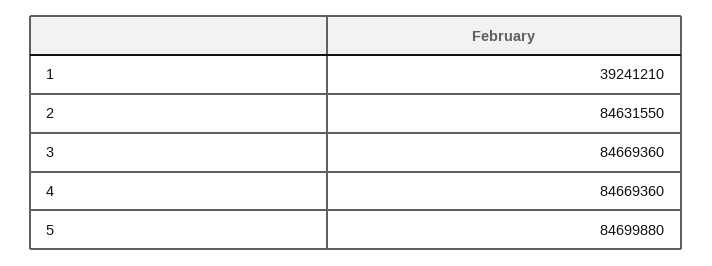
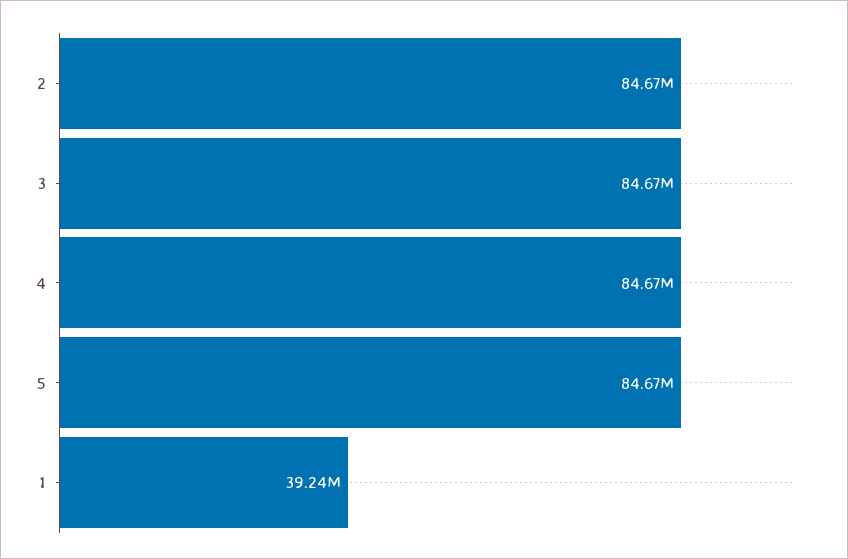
2: 84631550 -> 84670000
5: 84699880 -> 84670000

